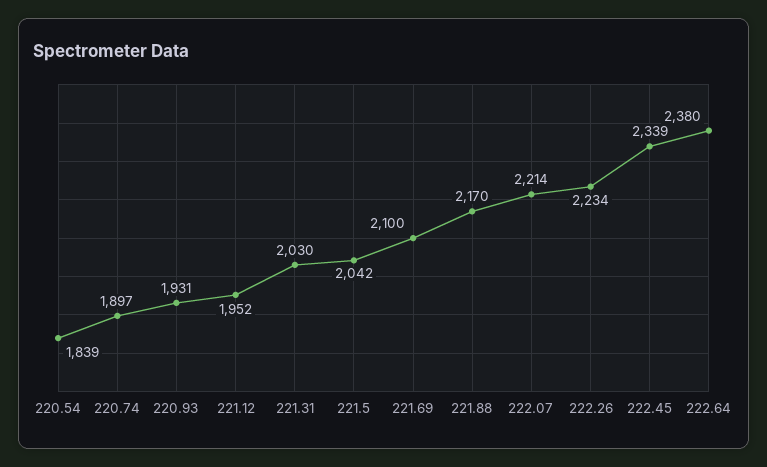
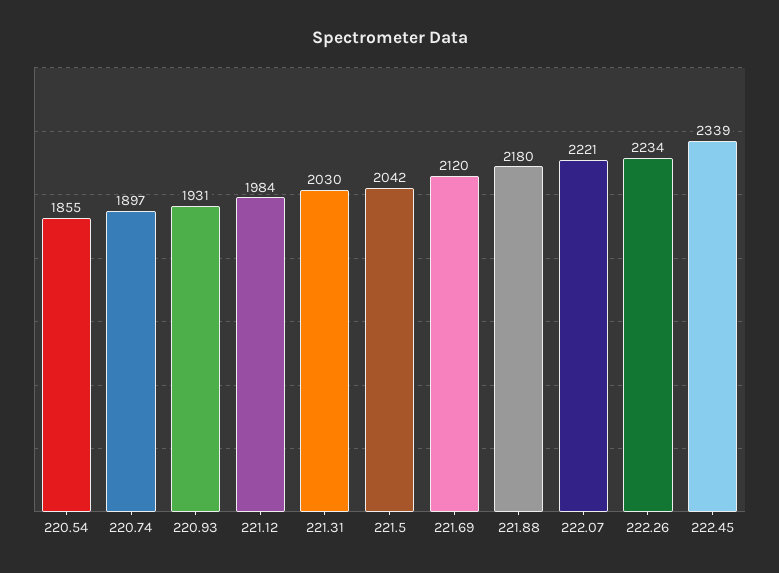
220.54: 1839 -> 1855
221.12: 1952 -> 1984
221.69: 2100 -> 2120
221.88: 2170 -> 2180
222.07: 2214 -> 2221
222.64: 2380 -> none

